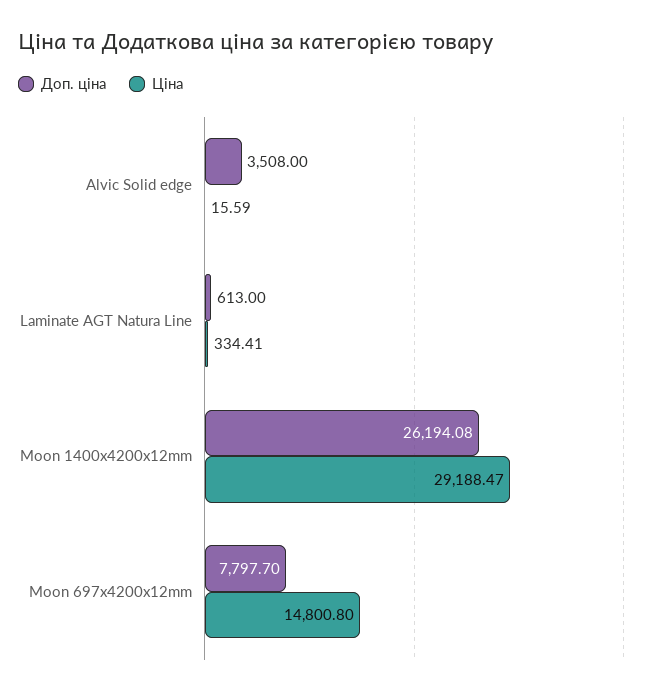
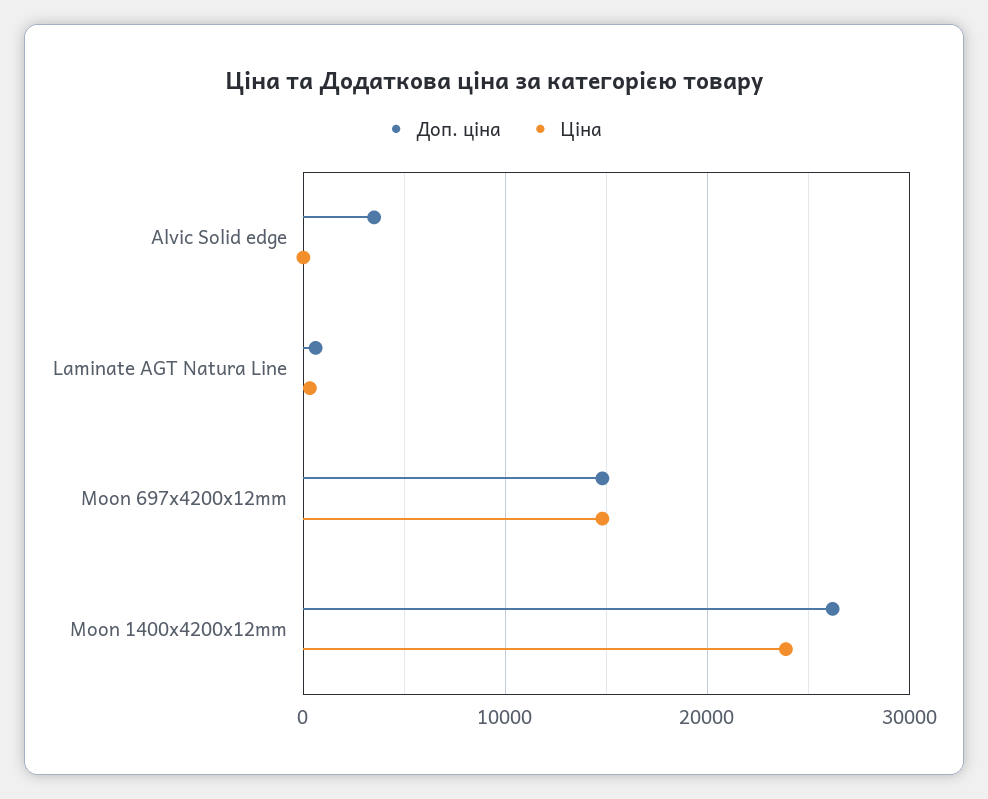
Ціна, Moon 1400x4200x12mm: 29188.47 -> 24000
Доп. ціна, Moon 697x4200x12mm: 7797.7 -> 15000

